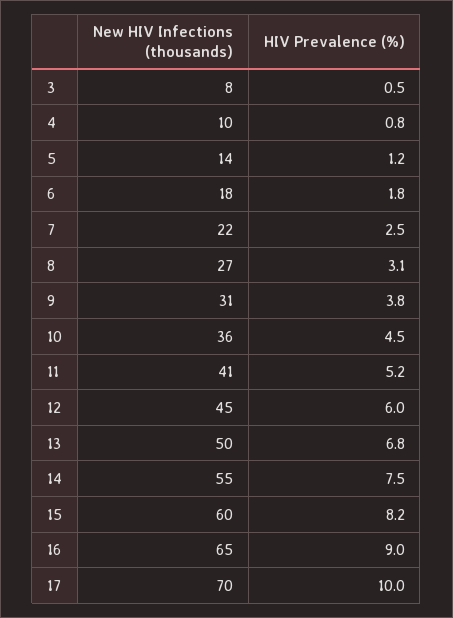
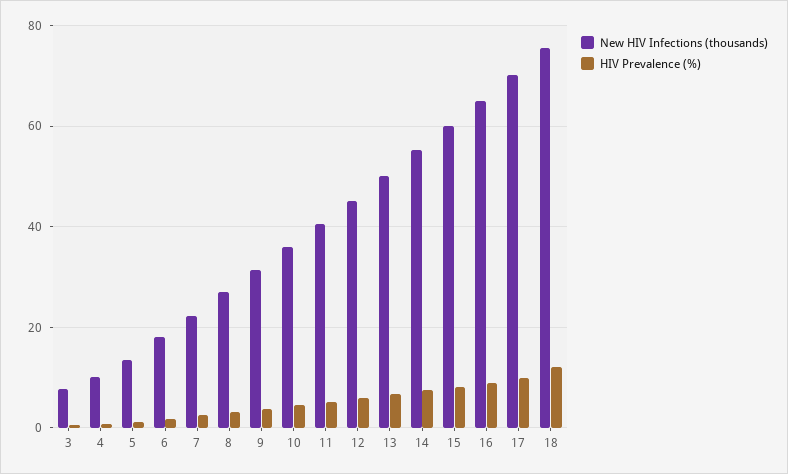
New HIV Infections (thousands), 18: none -> 76
HIV Prevalence (%), 18: none -> 12

